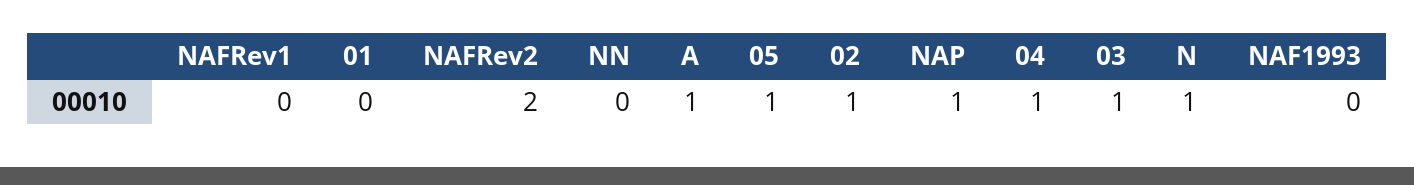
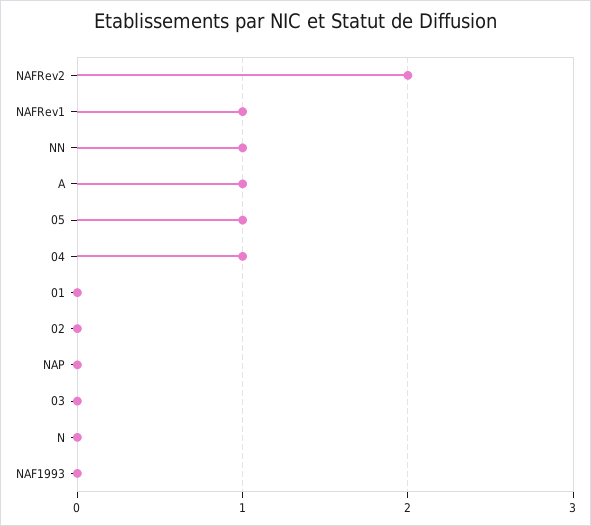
NAFRev1: 0 -> 1
NN: 0 -> 1
02: 1 -> 0
NAP: 1 -> 0
03: 1 -> 0
N: 1 -> 0

